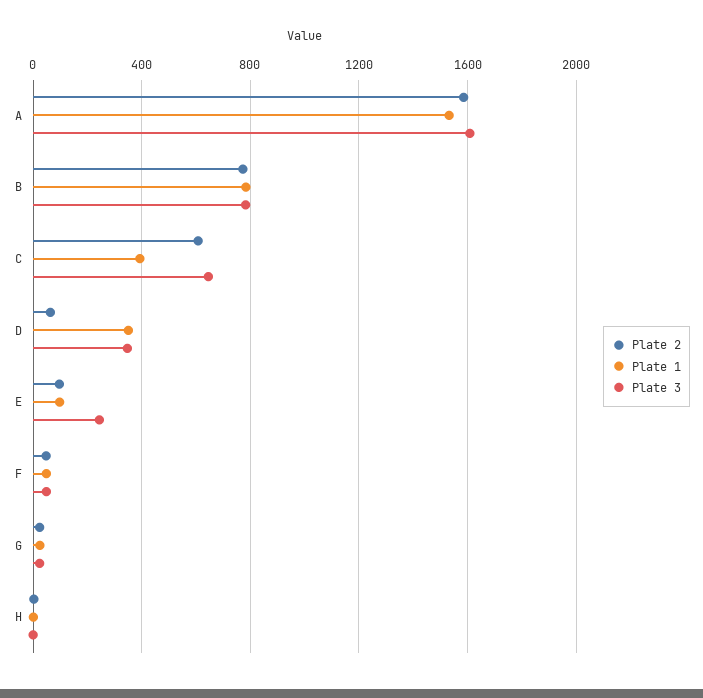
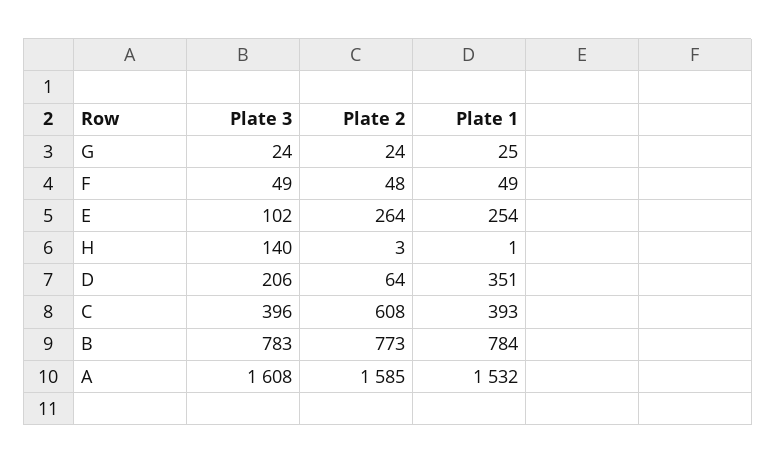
Plate 3, C: 650 -> 396
Plate 3, D: 350 -> 206
Plate 2, E: 100 -> 264
Plate 1, E: 100 -> 254
Plate 3, E: 250 -> 102
Plate 3, H: 0 -> 140

